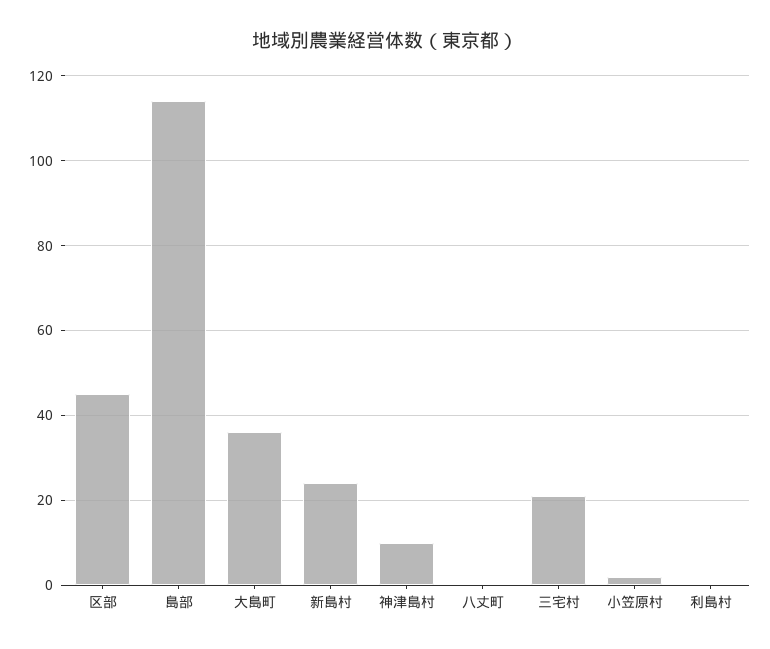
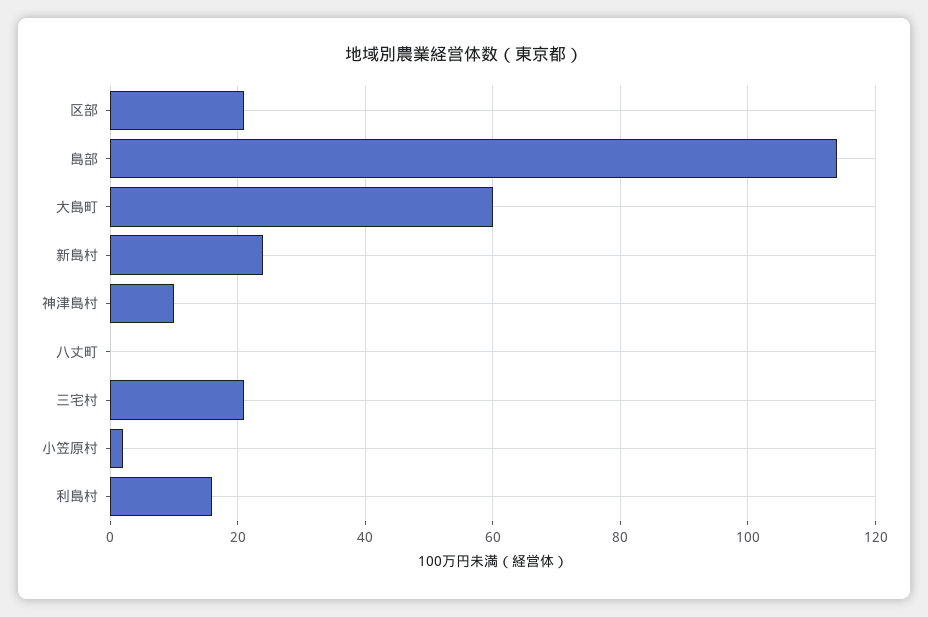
区部: 45 -> 20
大島町: 35 -> 60
利島村: 0 -> 15

